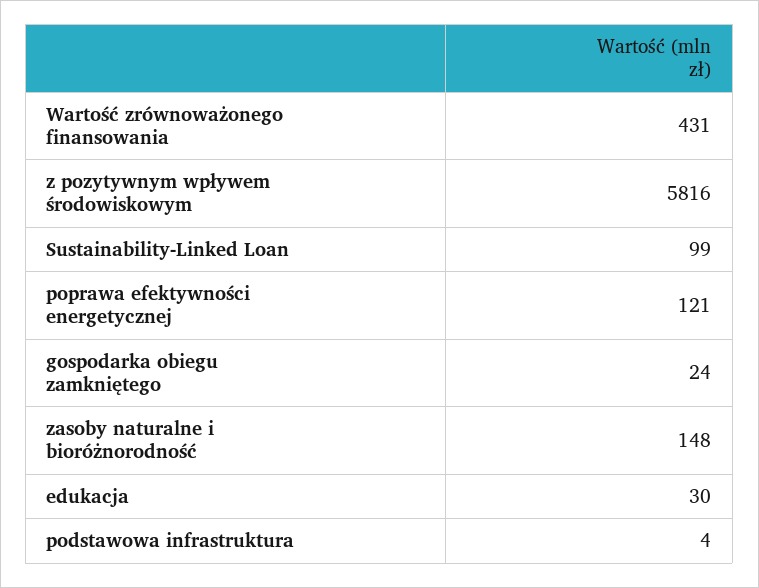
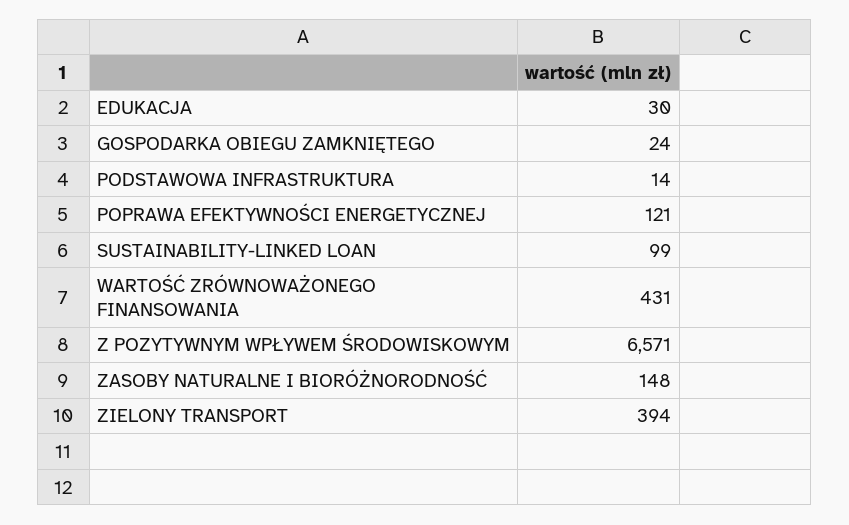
z pozytywnym wpływem środowiskowym: 5816 -> 6571
podstawowa infrastruktura: 4 -> 14
ZIELONY TRANSPORT: none -> 394

